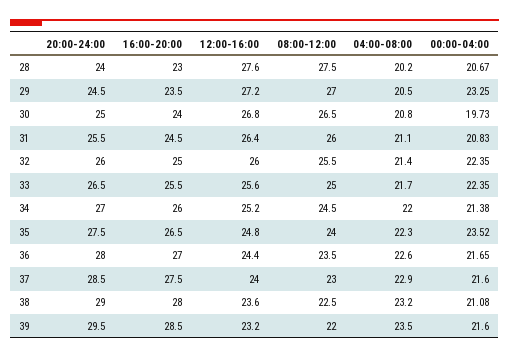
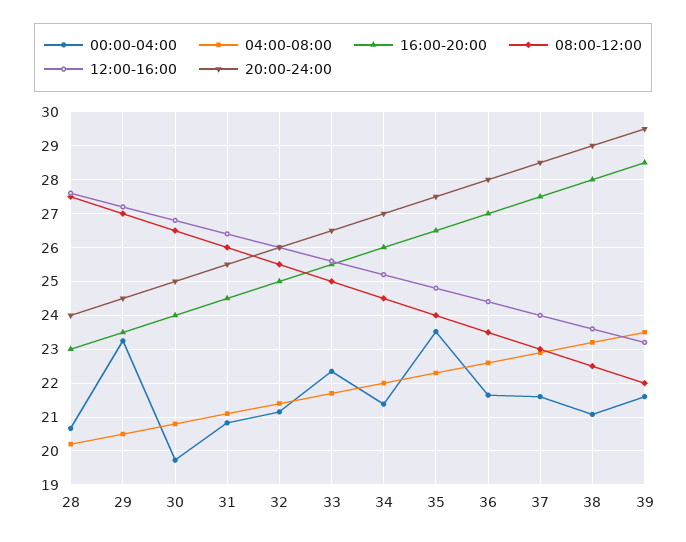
00:00-04:00, 32: 22.35 -> 21.2

